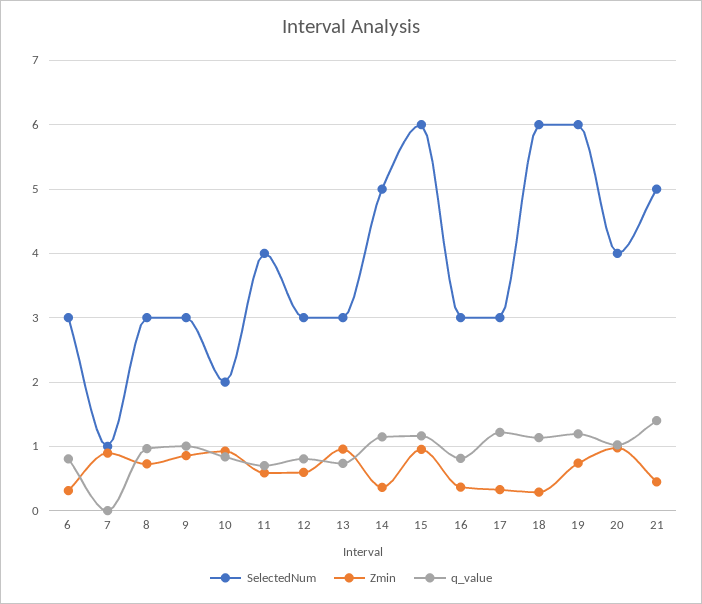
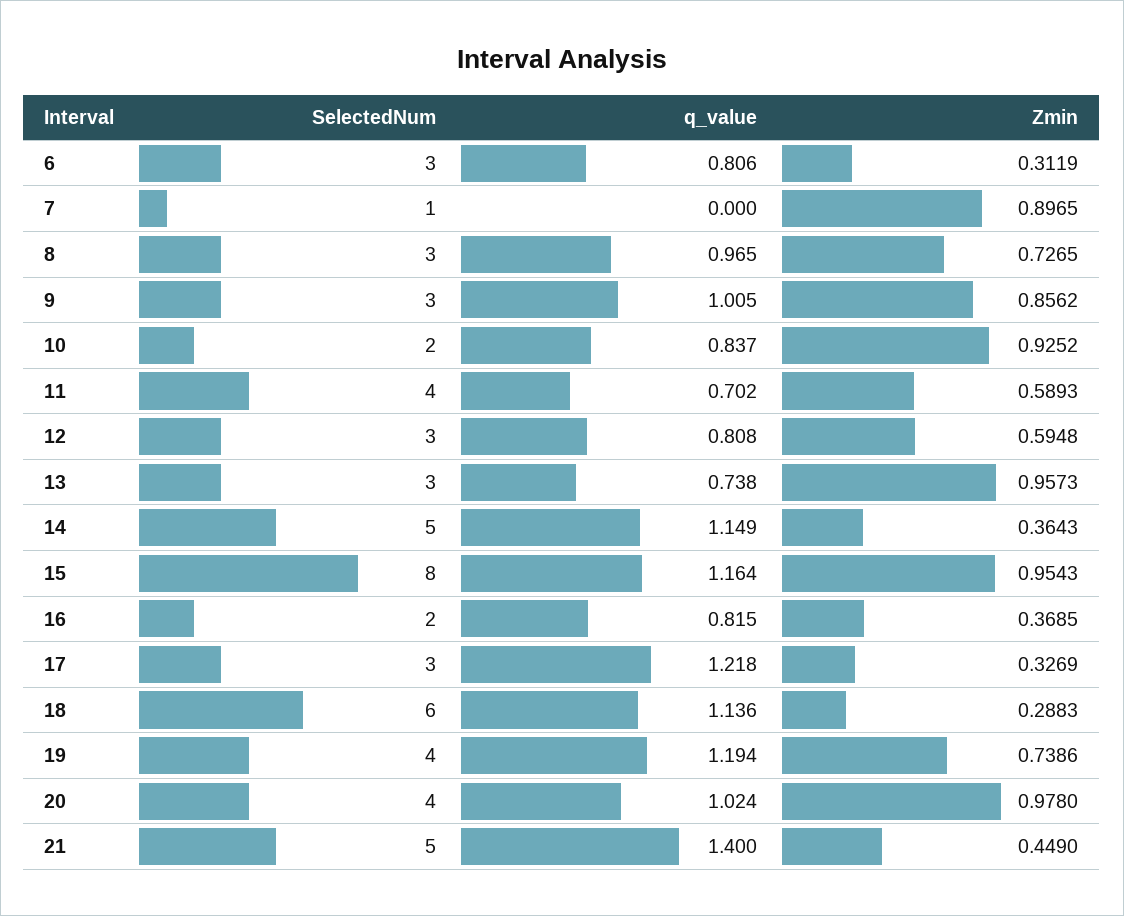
SelectedNum, 15: 6 -> 8
SelectedNum, 16: 3 -> 2
SelectedNum, 19: 6 -> 4

